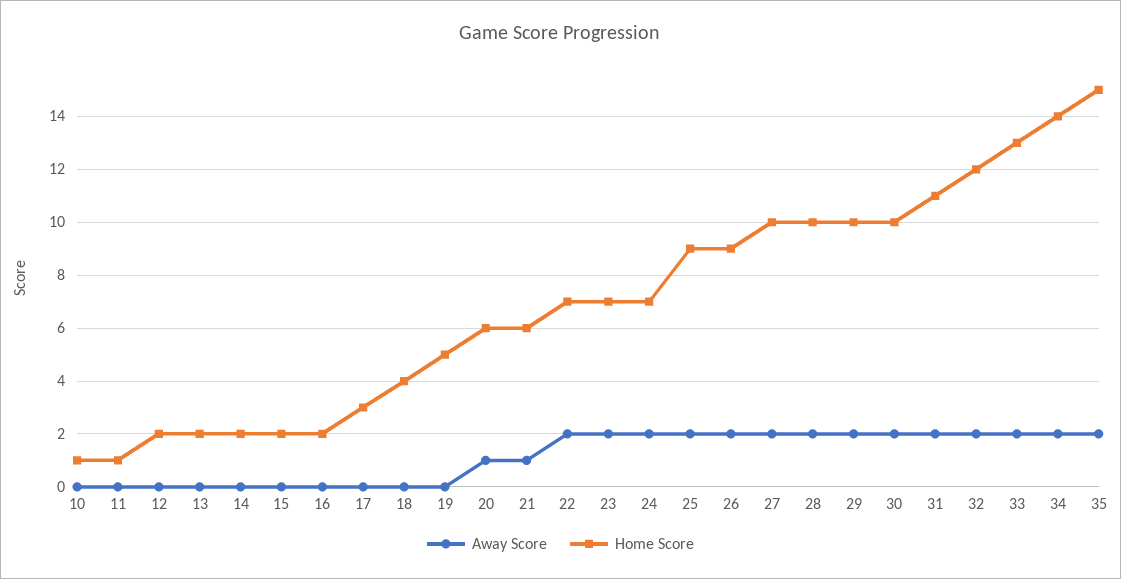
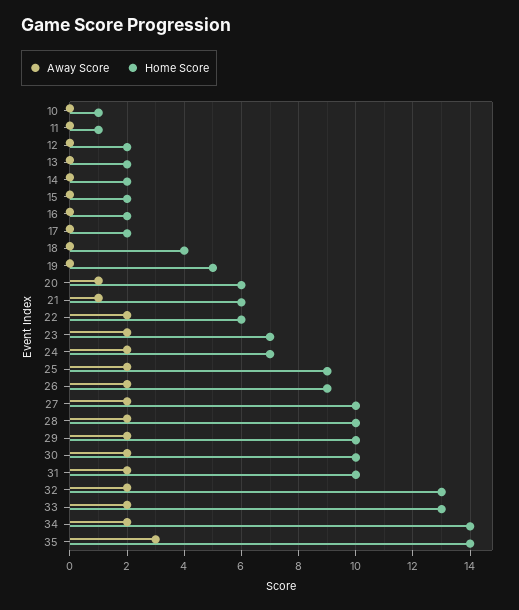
Home Score, 17: 3 -> 2
Home Score, 22: 7 -> 6
Home Score, 31: 11 -> 10
Home Score, 32: 12 -> 13
Away Score, 35: 2 -> 3
Home Score, 35: 15 -> 14

